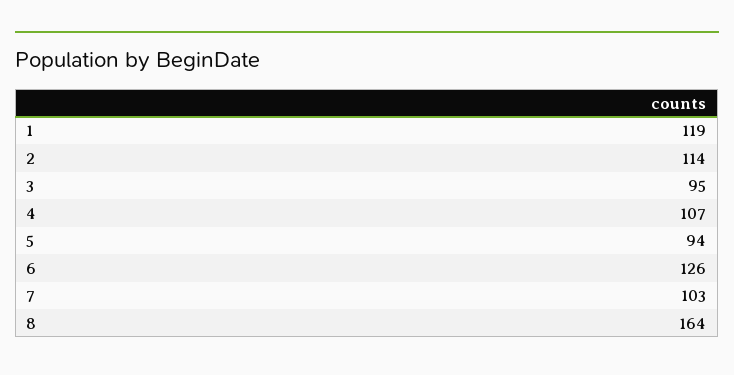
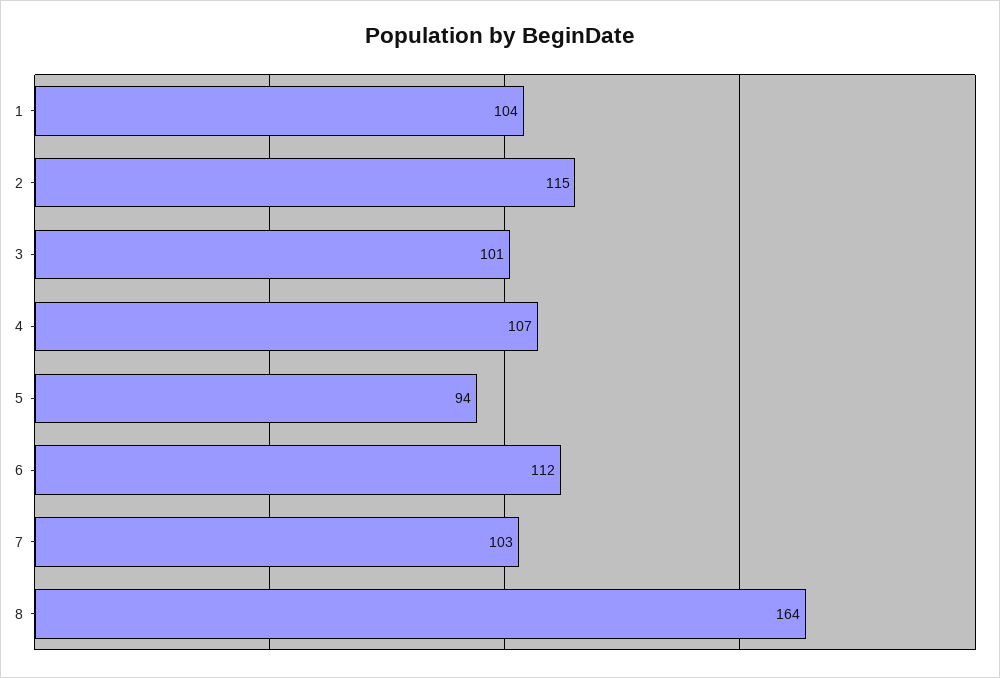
1: 119 -> 104
2: 114 -> 115
3: 95 -> 101
6: 126 -> 112

